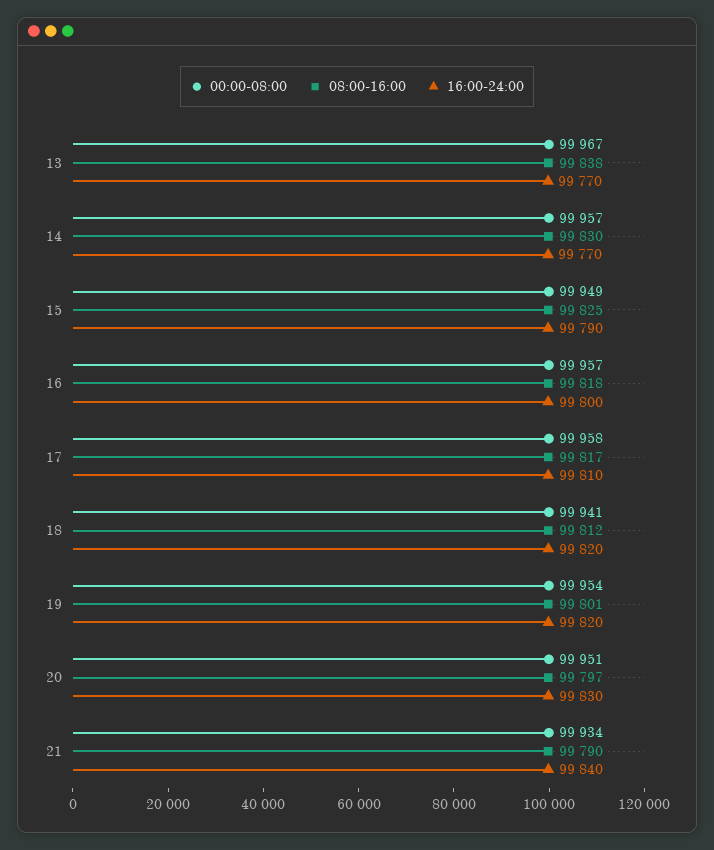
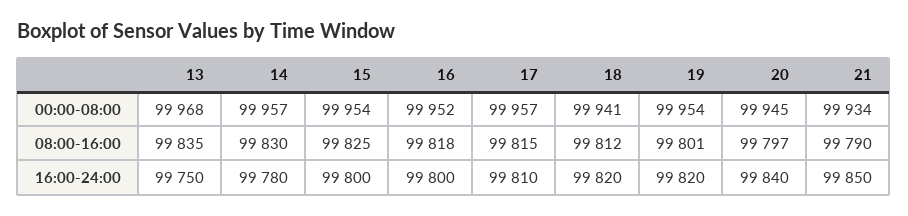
00:00-08:00, 13: 99967 -> 99968
08:00-16:00, 13: 99838 -> 99835
16:00-24:00, 13: 99770 -> 99750
16:00-24:00, 14: 99770 -> 99780
00:00-08:00, 15: 99949 -> 99954
16:00-24:00, 15: 99790 -> 99800
00:00-08:00, 16: 99957 -> 99952
00:00-08:00, 17: 99958 -> 99957
08:00-16:00, 17: 99817 -> 99815
00:00-08:00, 20: 99951 -> 99945
16:00-24:00, 20: 99830 -> 99840
16:00-24:00, 21: 99840 -> 99850

